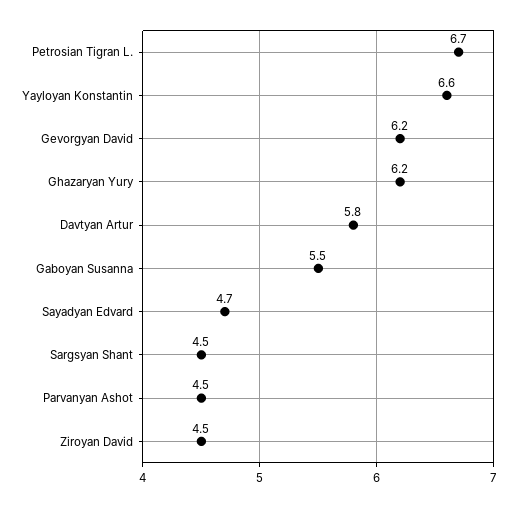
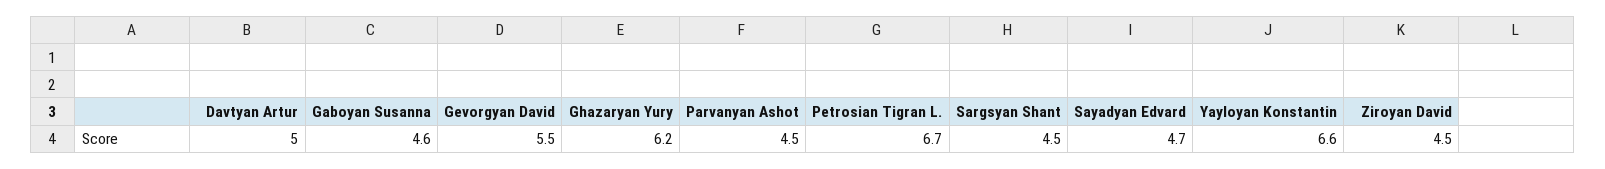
Gevorgyan David: 6.2 -> 5.5
Davtyan Artur: 5.8 -> 5
Gaboyan Susanna: 5.5 -> 4.6

